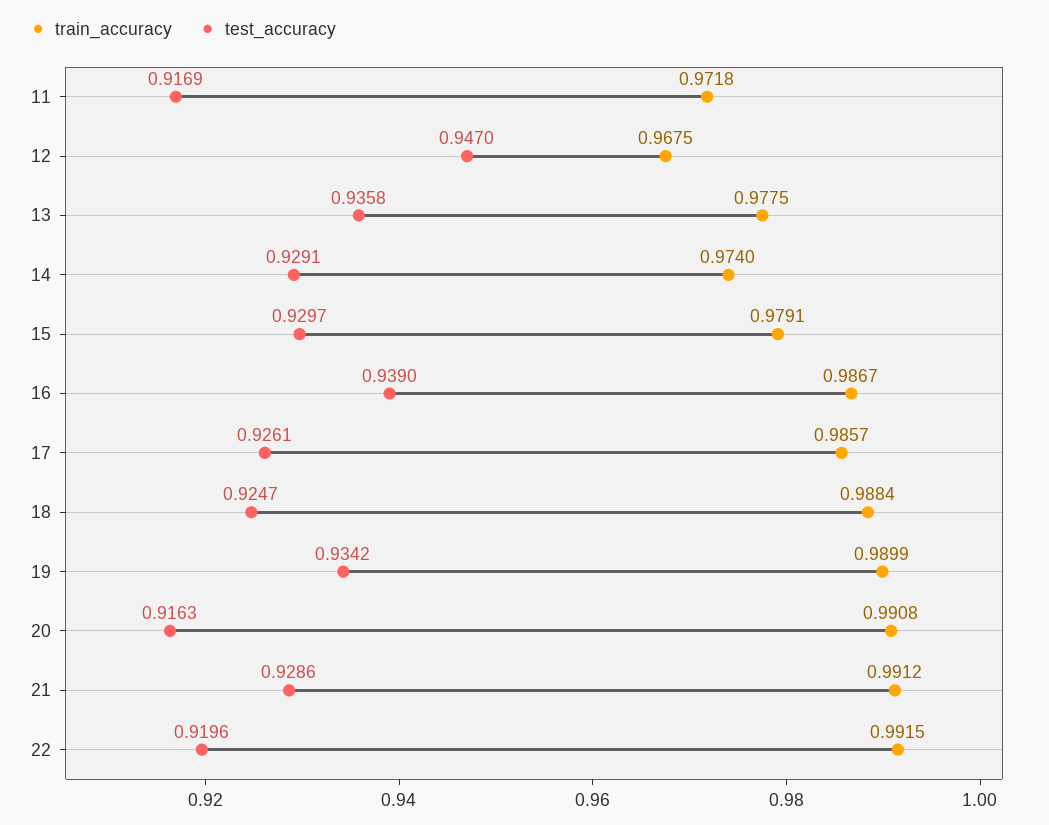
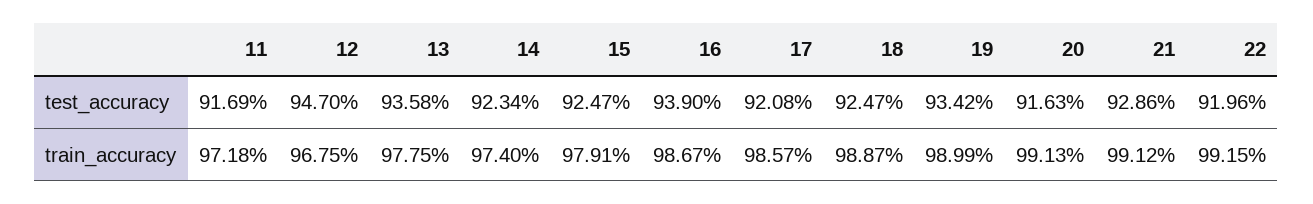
test_accuracy, 14: 0.9291 -> 0.9234
test_accuracy, 15: 0.9297 -> 0.9247
test_accuracy, 17: 0.9261 -> 0.9208
train_accuracy, 18: 0.9884 -> 0.9887
train_accuracy, 20: 0.9908 -> 0.9913

